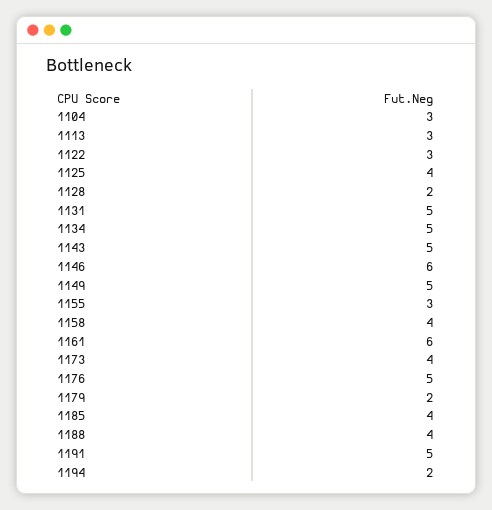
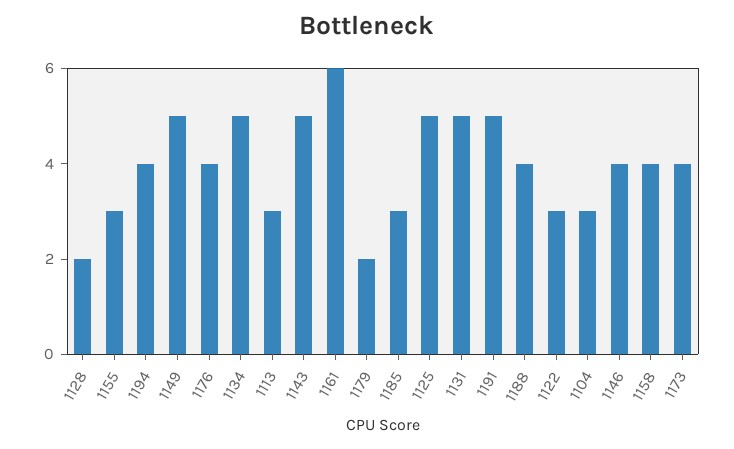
1125: 4 -> 5
1146: 6 -> 4
1176: 5 -> 4
1185: 4 -> 3
1194: 2 -> 4

